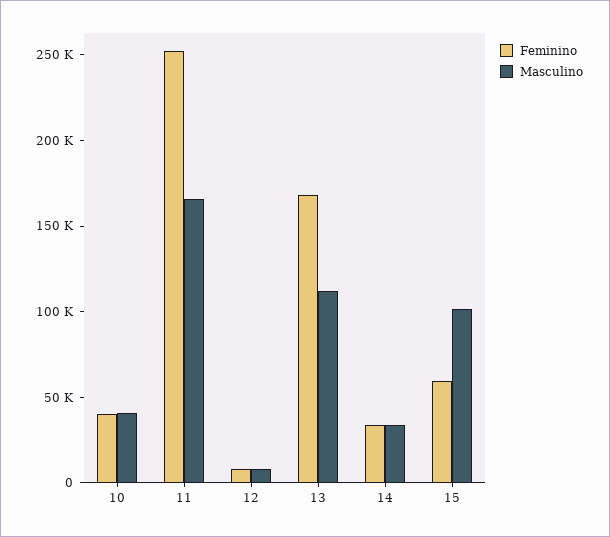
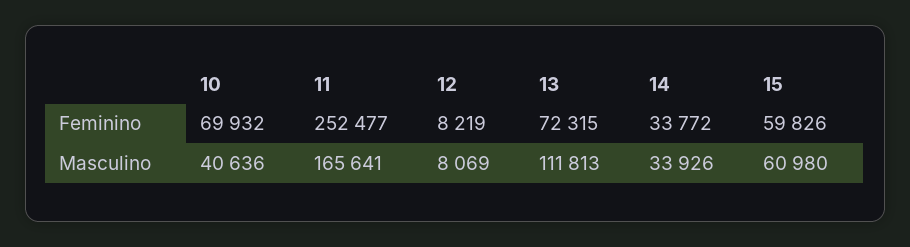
Feminino, 10: 40000 -> 69932
Feminino, 13: 170000 -> 72315
Masculino, 15: 100000 -> 60980

